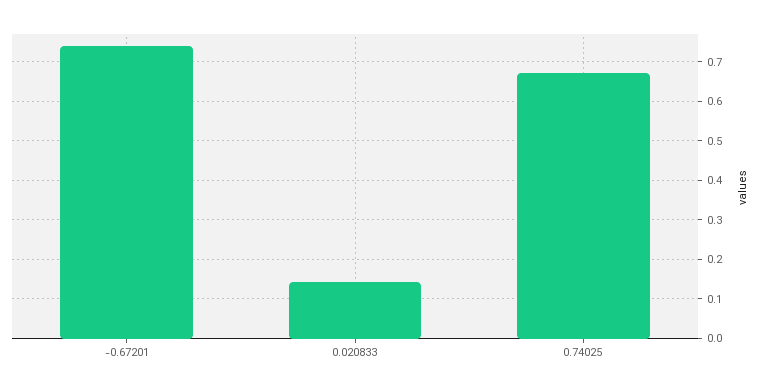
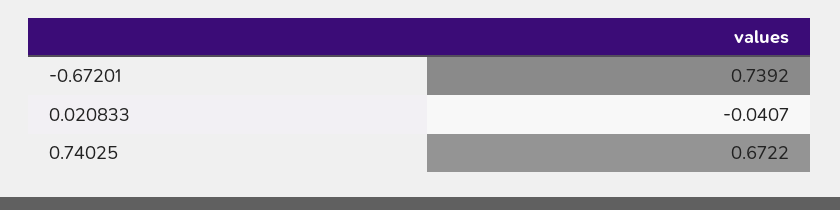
0.020833: 0.14 -> -0.0407

